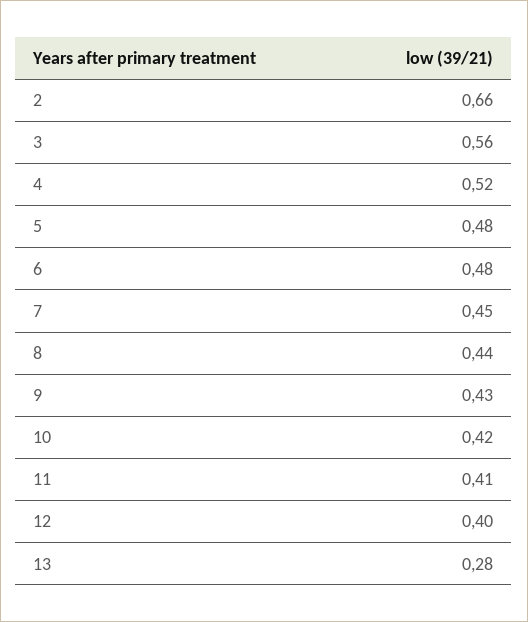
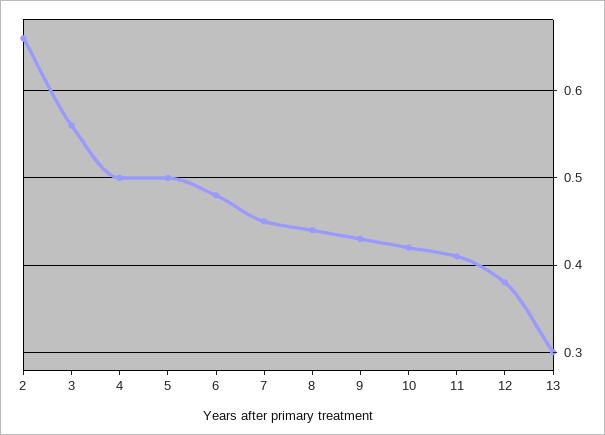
4: 0.52 -> 0.5
5: 0.48 -> 0.5
12: 0.4 -> 0.38
13: 0.28 -> 0.3

